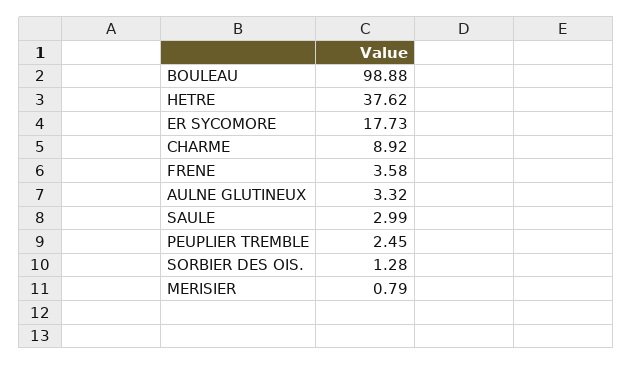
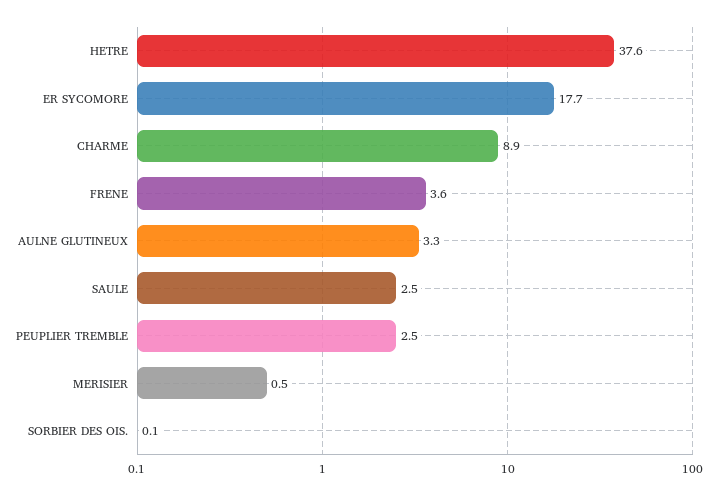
BOULEAU: 98.88 -> none
SAULE: 2.99 -> 2.5
SORBIER DES OIS.: 1.28 -> 0.1
MERISIER: 0.79 -> 0.5

